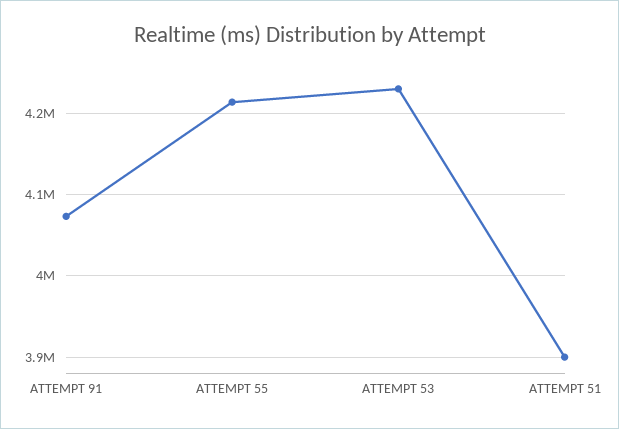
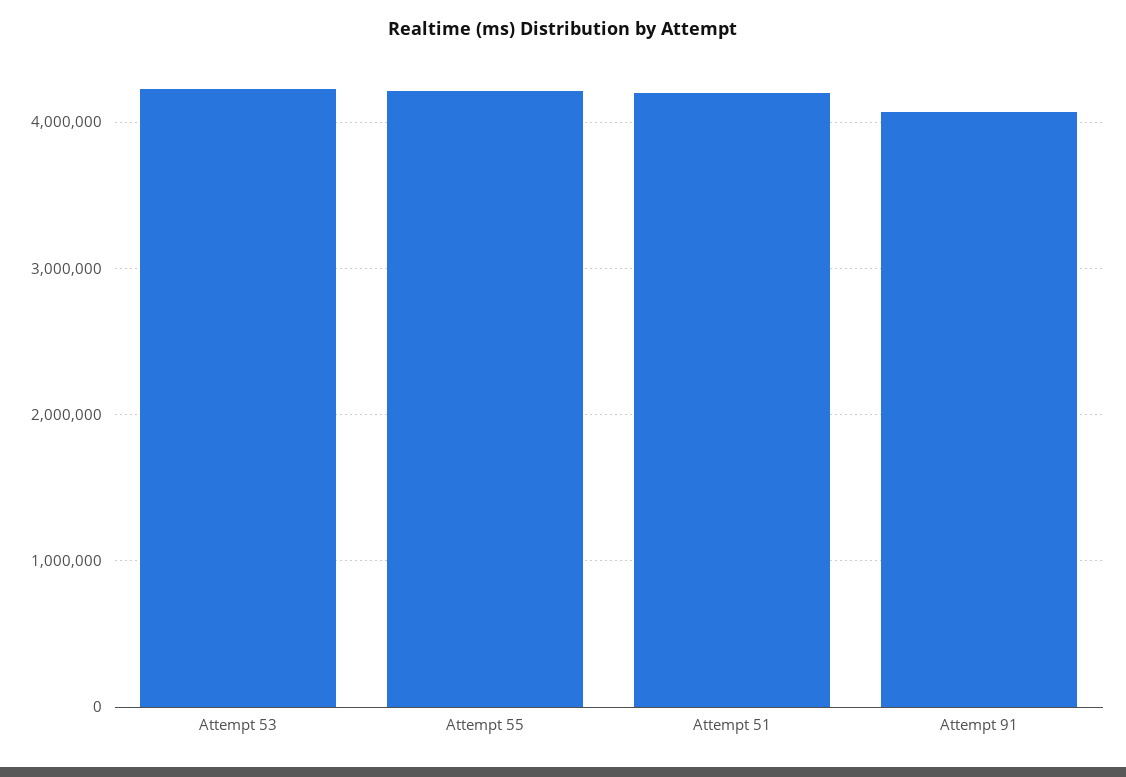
ATTEMPT 51: 3900000 -> 4200000

